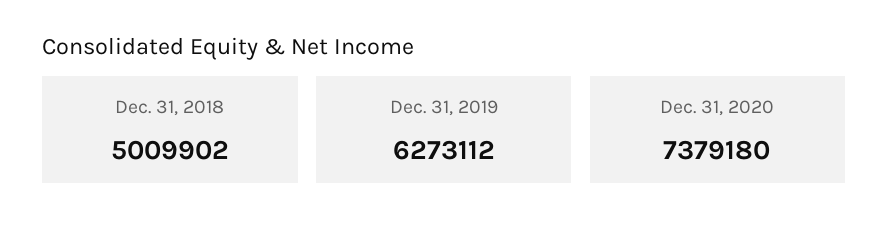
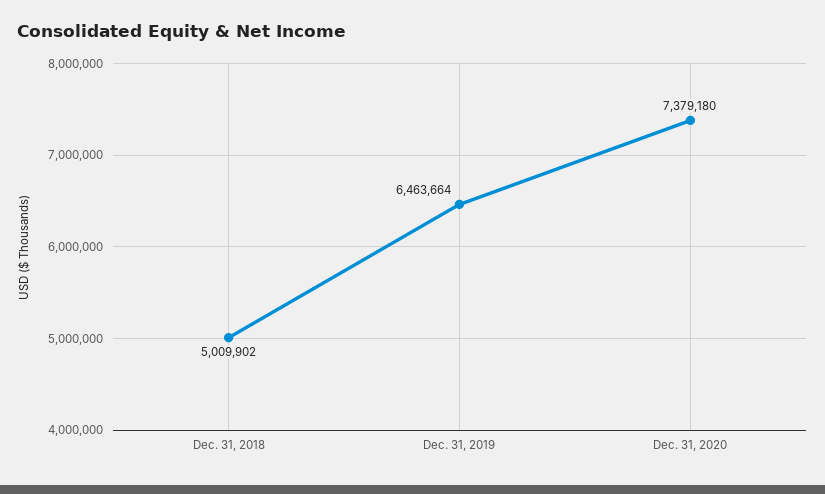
Dec. 31, 2019: 6273112 -> 6463664

